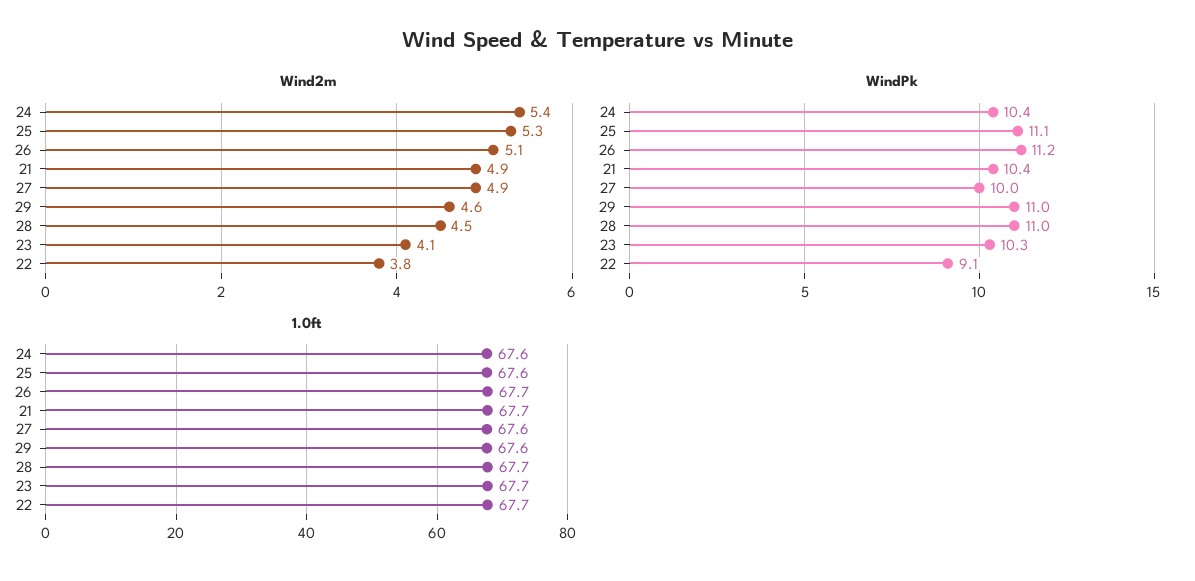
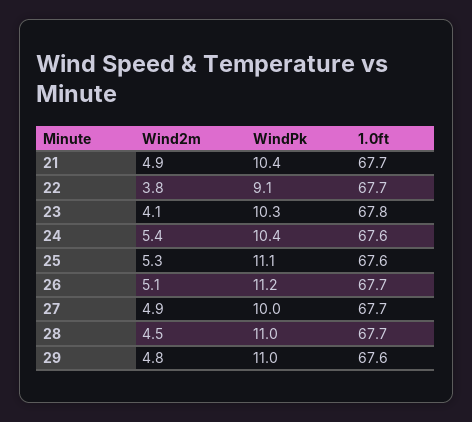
Wind2m, 29: 4.6 -> 4.8
1.0ft, 27: 67.6 -> 67.7
1.0ft, 23: 67.7 -> 67.8

